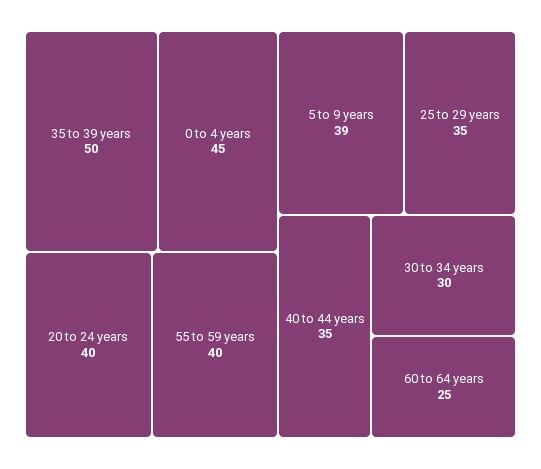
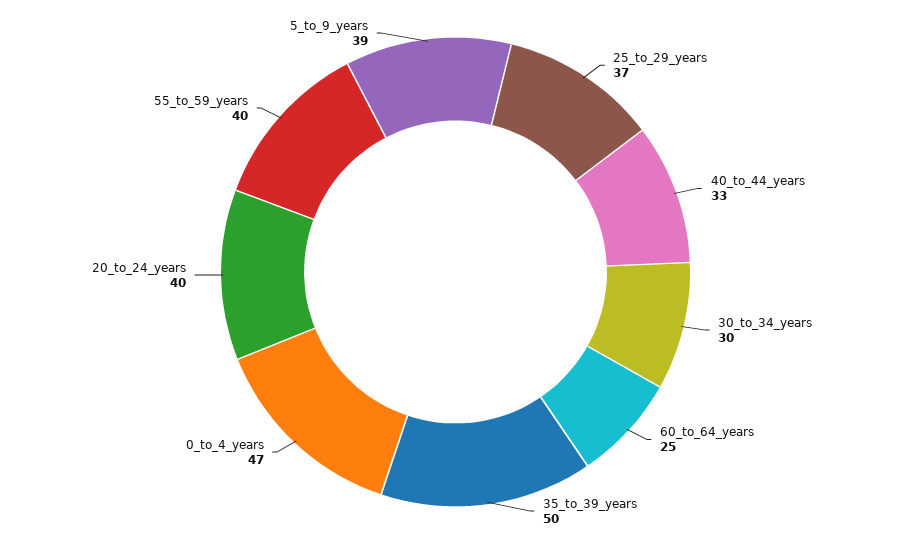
0 to 4 years: 45 -> 47
25 to 29 years: 35 -> 37
40 to 44 years: 35 -> 33

